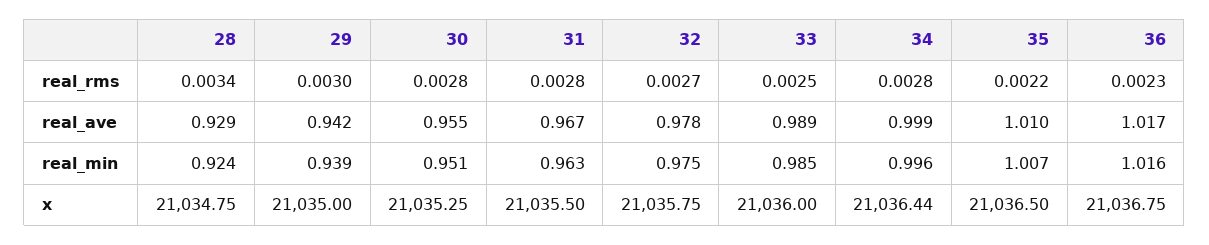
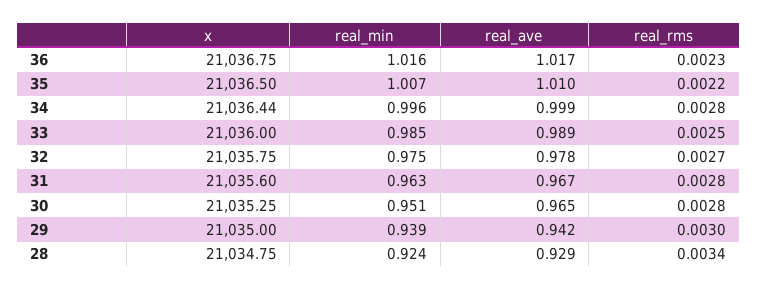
30, real_ave: 0.955 -> 0.965
31, x: 21035.5 -> 21035.6

